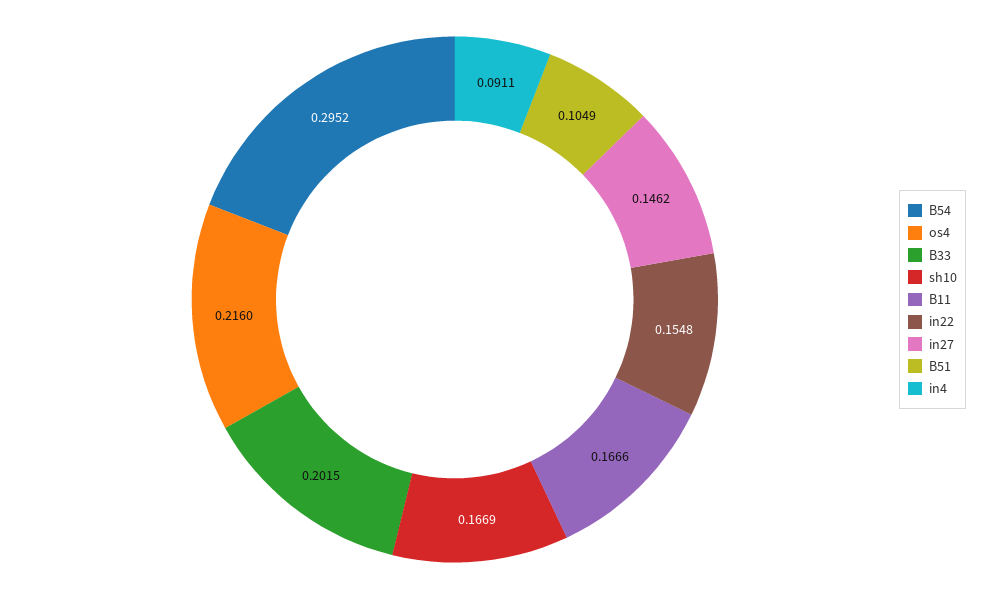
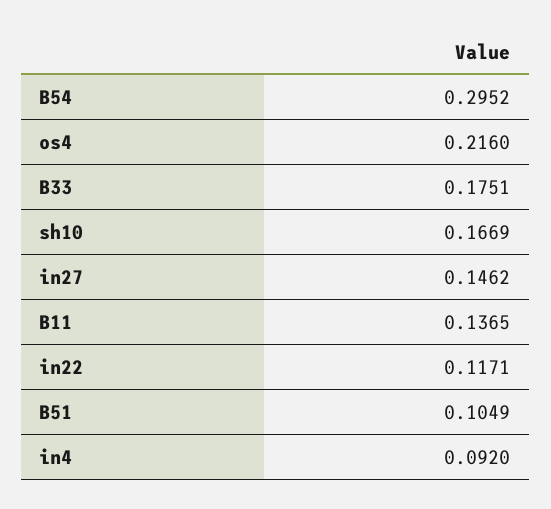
B33: 0.2015 -> 0.1751
B11: 0.1666 -> 0.1365
in22: 0.1548 -> 0.1171
in4: 0.0911 -> 0.092

